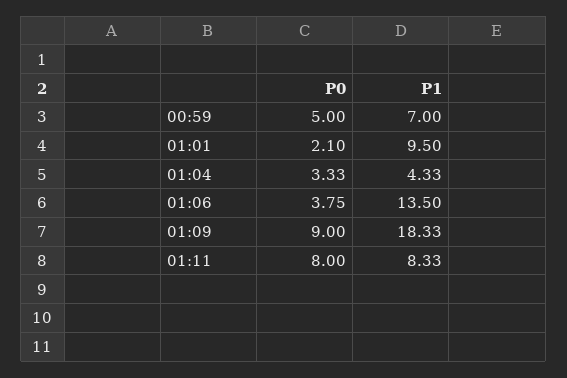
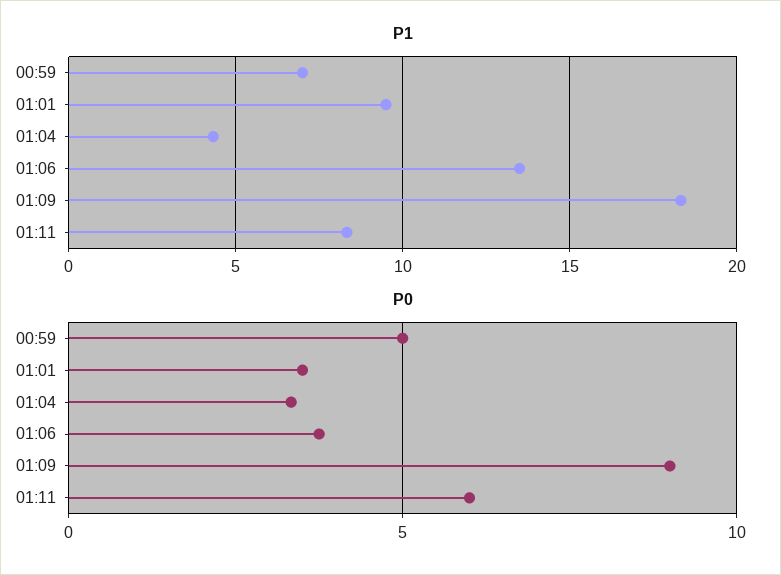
P0, 01:01: 2.1 -> 3.5
P0, 01:11: 8 -> 6

